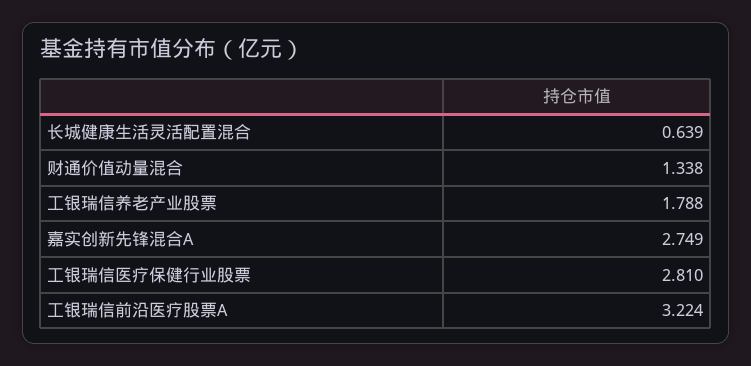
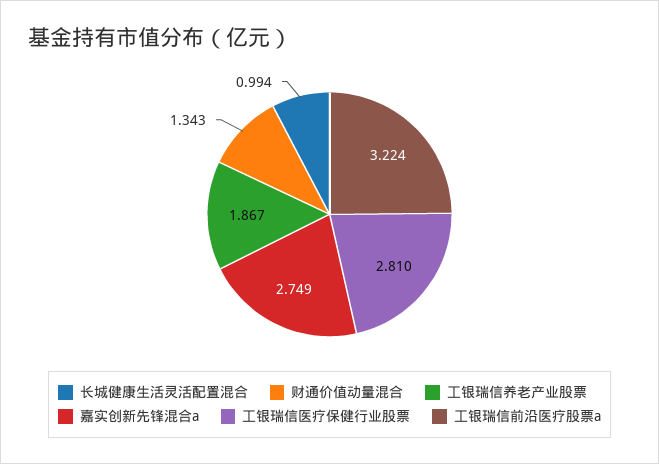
长城健康生活灵活配置混合: 0.639 -> 0.994
财通价值动量混合: 1.338 -> 1.343
工银瑞信养老产业股票: 1.788 -> 1.867

